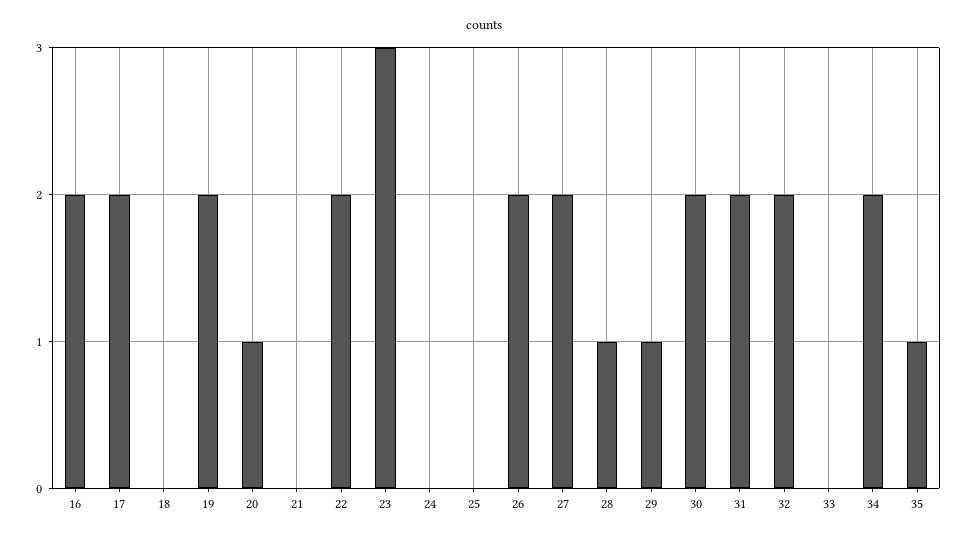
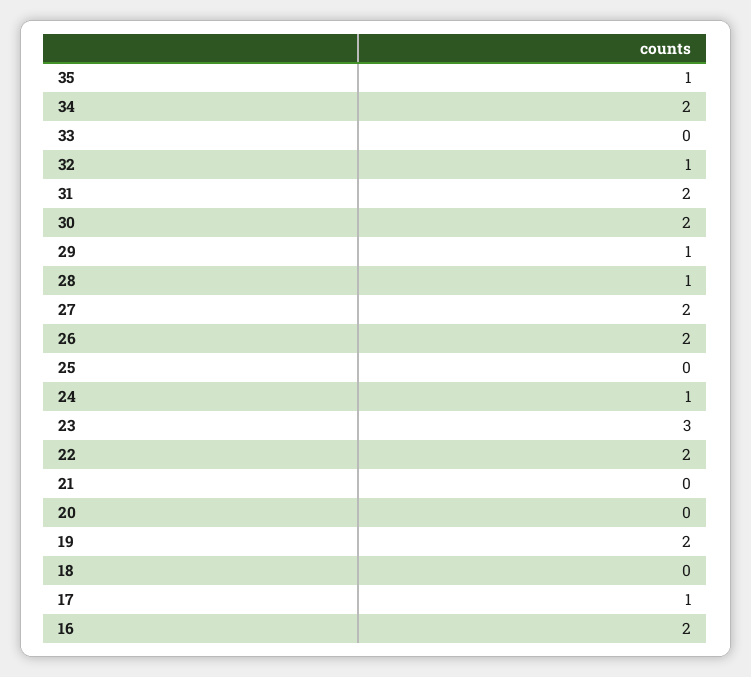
17: 2 -> 1
20: 1 -> 0
24: 0 -> 1
32: 2 -> 1

